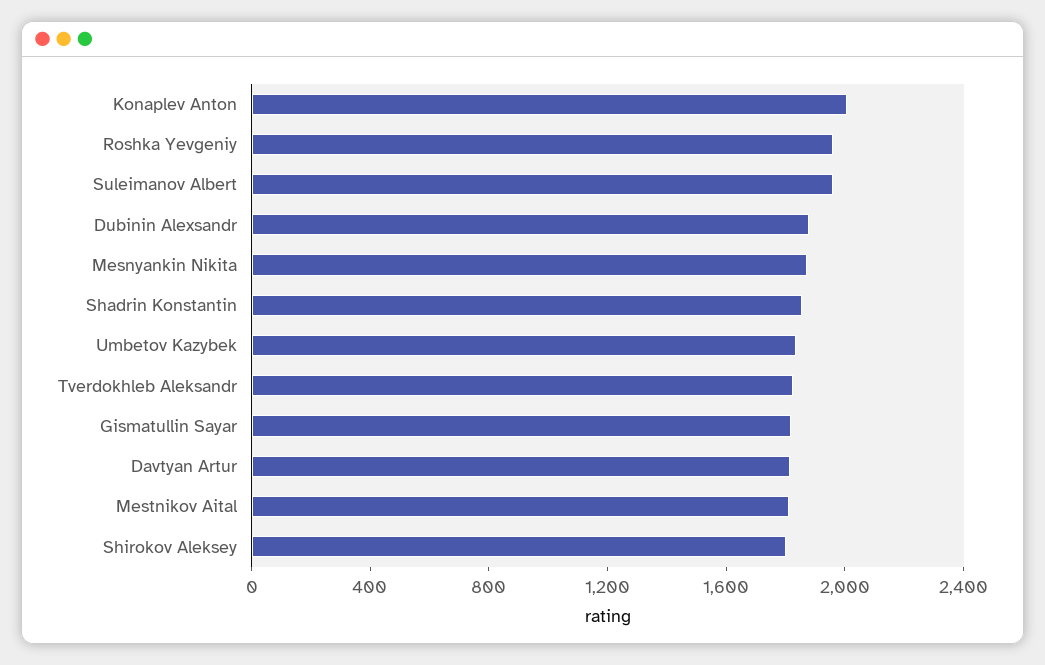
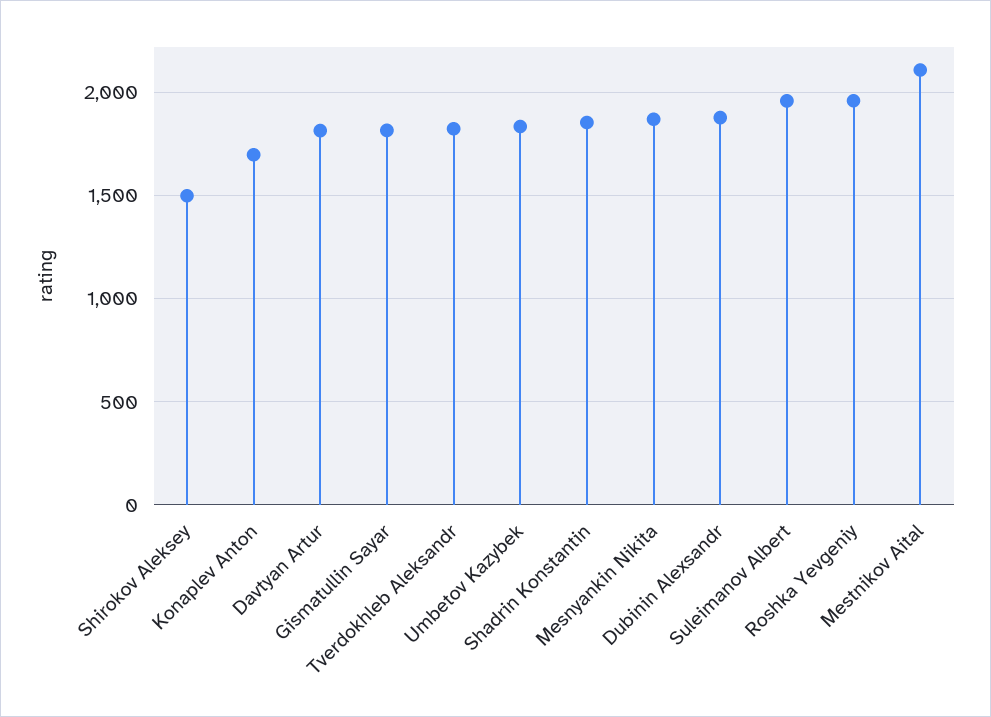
Konaplev Anton: 2000 -> 1700
Mestnikov Aital: 1800 -> 2100
Shirokov Aleksey: 1800 -> 1500

